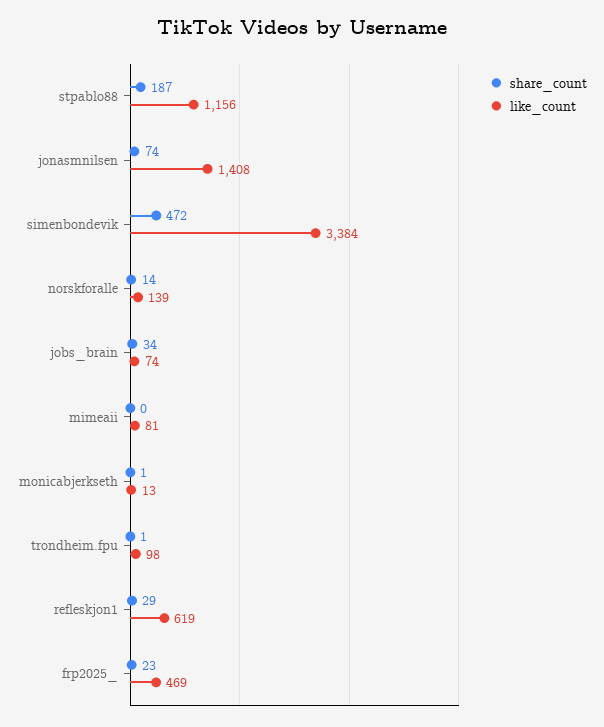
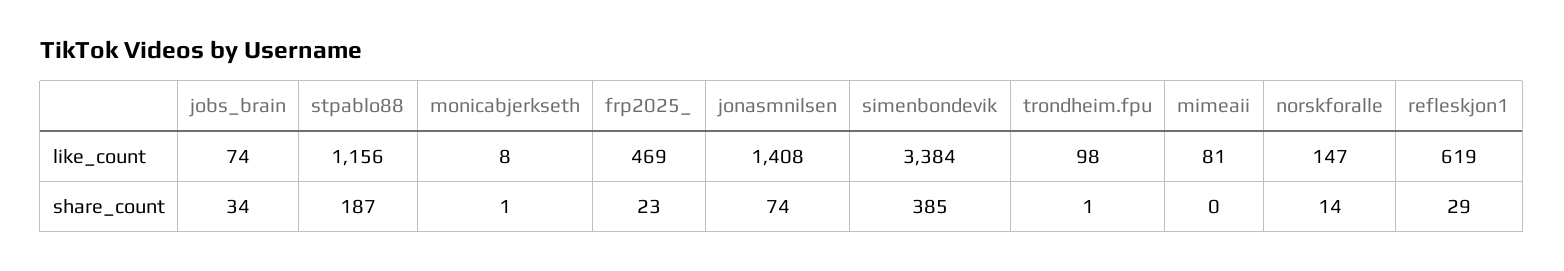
share_count, simenbondevik: 472 -> 385
like_count, norskforalle: 139 -> 147
like_count, monicabjerkseth: 13 -> 8

